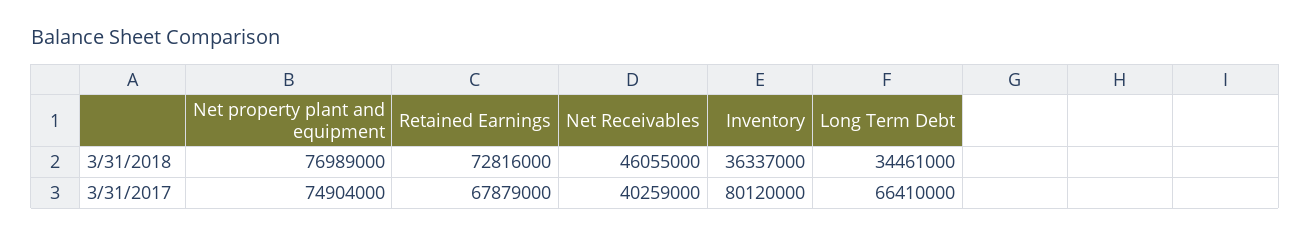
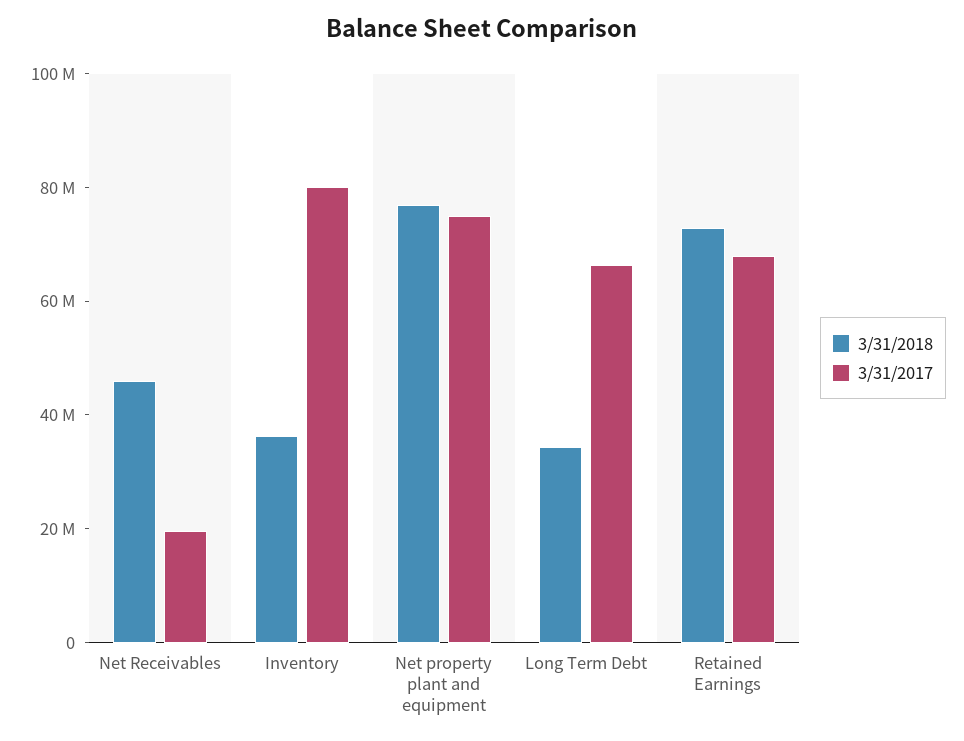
3/31/2017, Net Receivables: 40259000 -> 20000000

